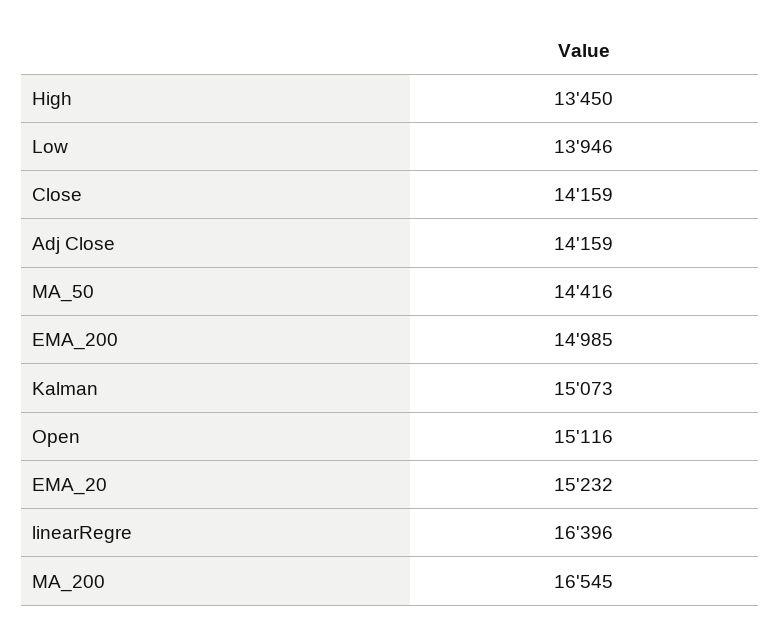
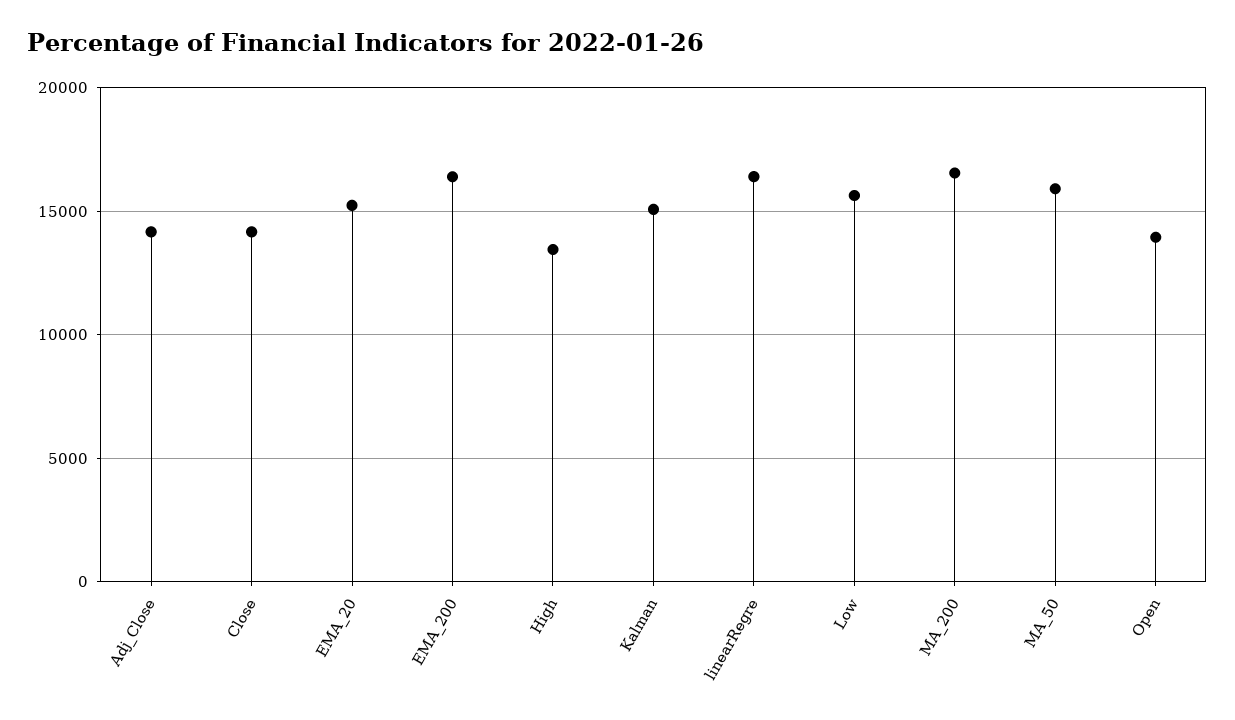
Low: 13946 -> 15500
MA_50: 14416 -> 16000
EMA_200: 14985 -> 16500
Open: 15116 -> 14000

